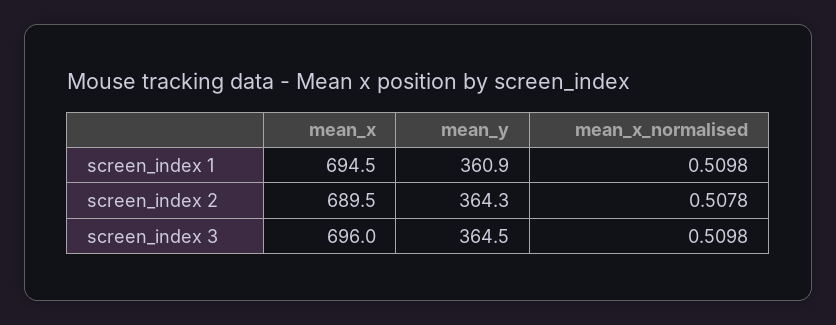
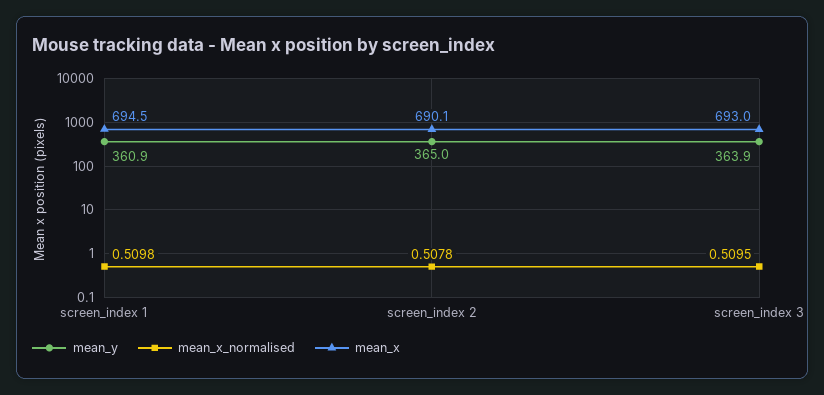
mean_x, screen_index 2: 689.5 -> 690.1
mean_y, screen_index 2: 364.3 -> 365
mean_x, screen_index 3: 696 -> 693
mean_y, screen_index 3: 364.5 -> 363.9
mean_x_normalised, screen_index 3: 0.5098 -> 0.5095

